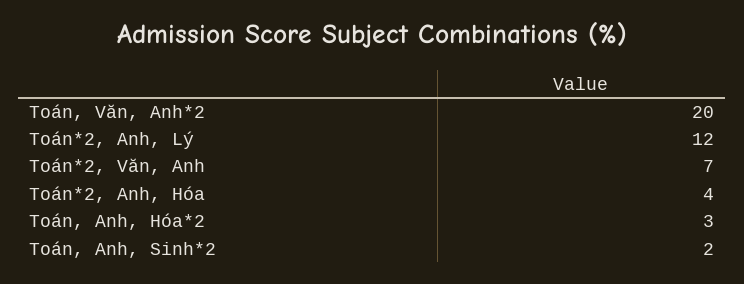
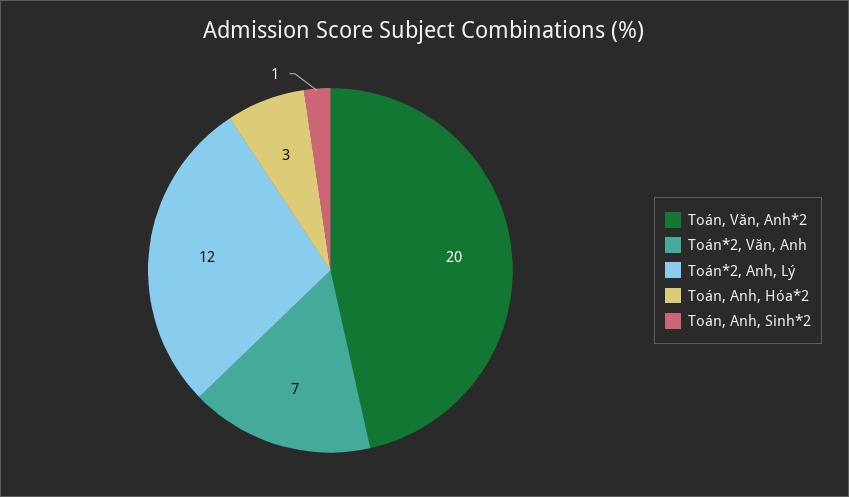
Toán*2, Anh, Hóa: 4 -> none
Toán, Anh, Sinh*2: 2 -> 1

